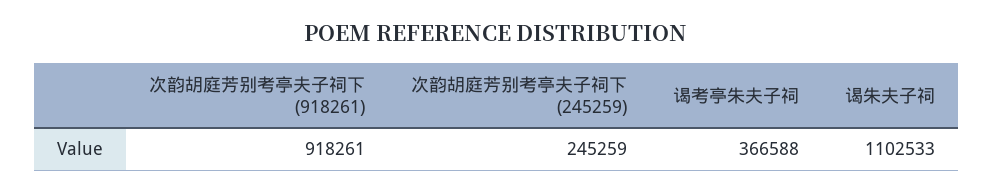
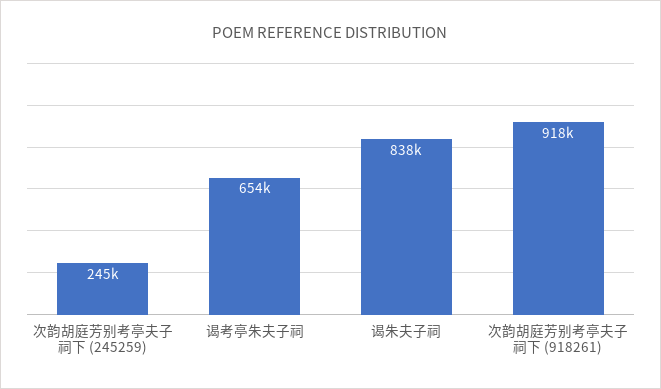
谒考亭朱夫子祠: 366588 -> 654000
谒朱夫子祠: 1102533 -> 838000

